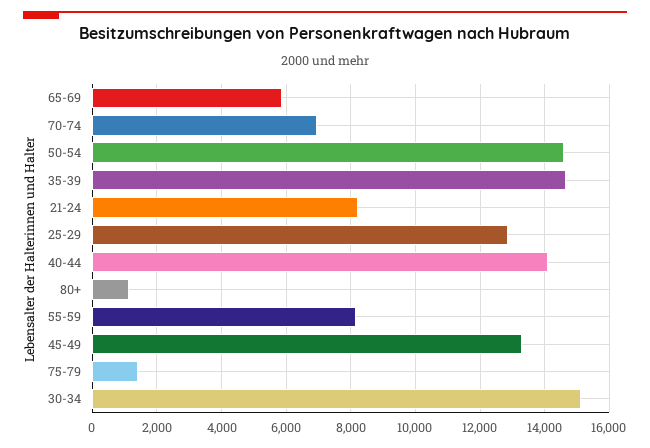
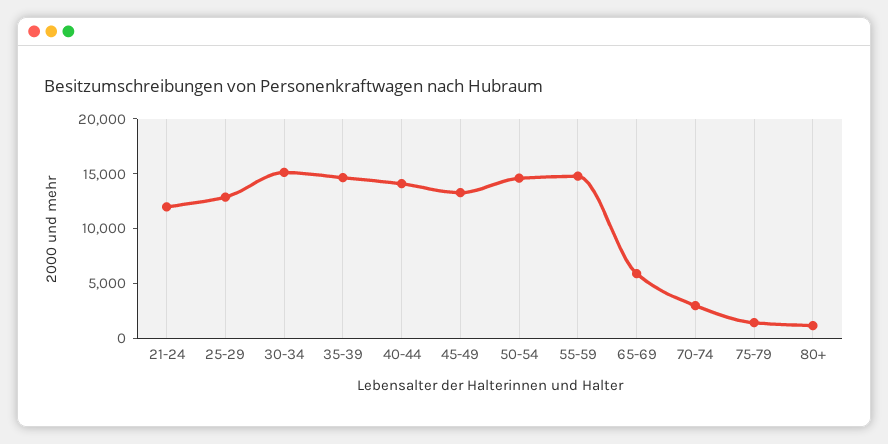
70-74: 7000 -> 3000
21-24: 8200 -> 12000
55-59: 8200 -> 15000

